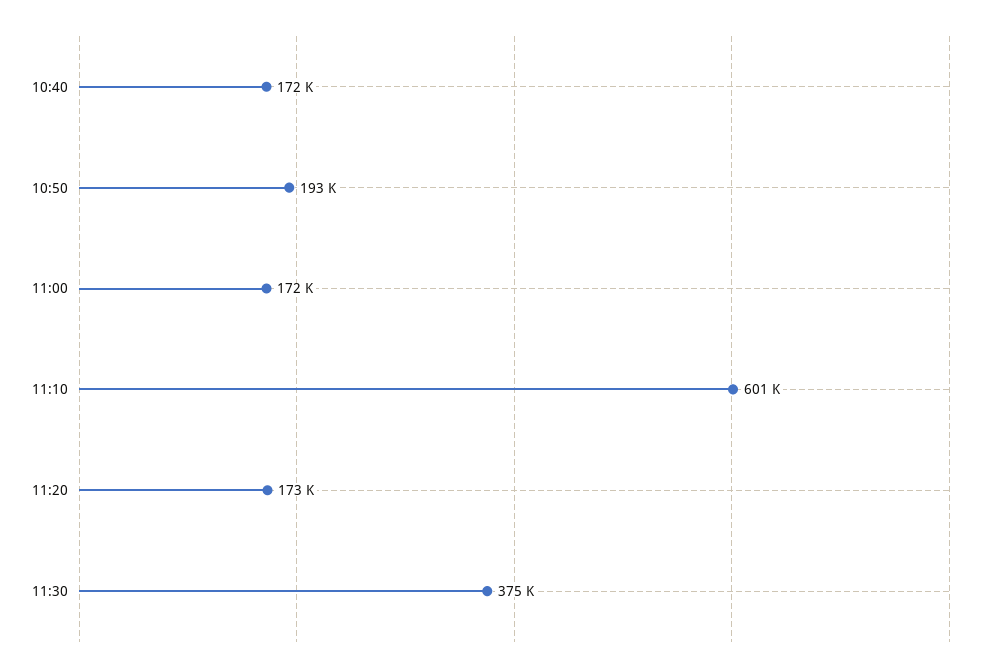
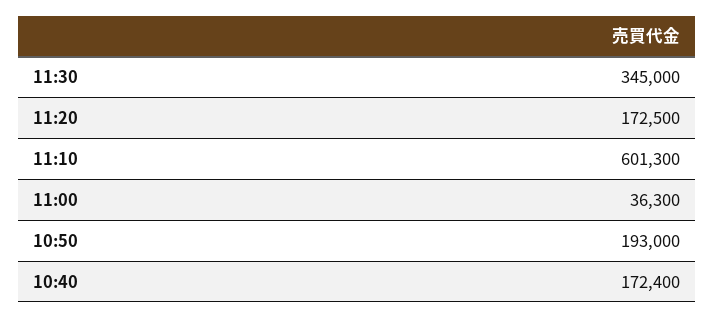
11:00: 172000 -> 36300
11:30: 375000 -> 345000

